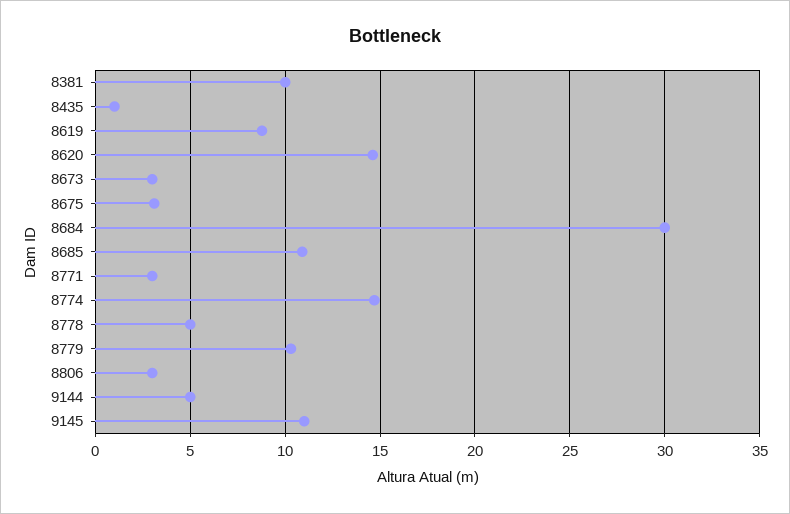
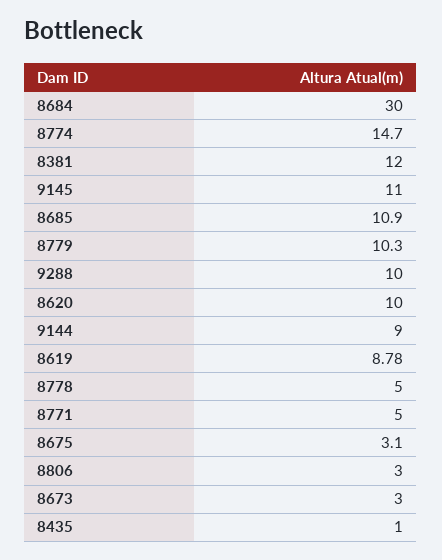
8381: 10 -> 12
8620: 14.5 -> 10
8771: 3 -> 5
9144: 5 -> 9
9288: none -> 10

